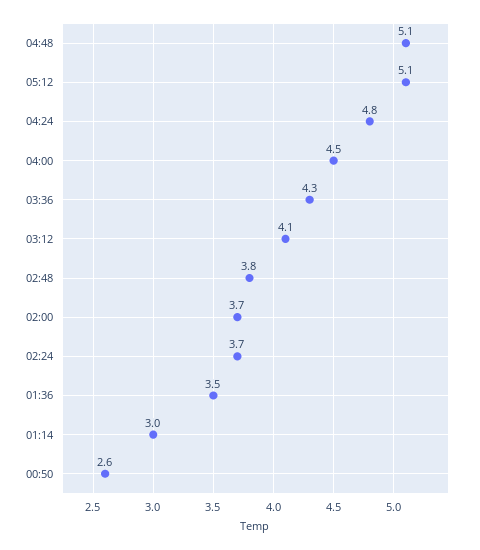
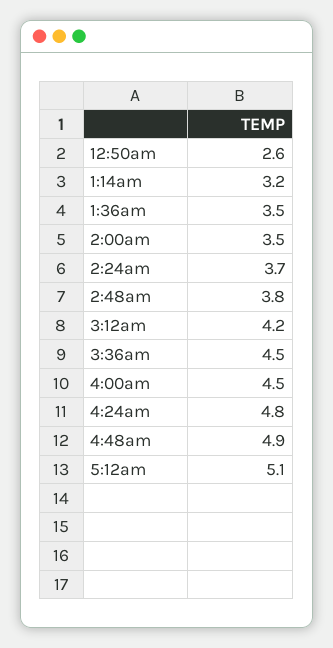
04:48: 5.1 -> 4.9
03:36: 4.3 -> 4.5
03:12: 4.1 -> 4.2
02:00: 3.7 -> 3.5
01:14: 3 -> 3.2

